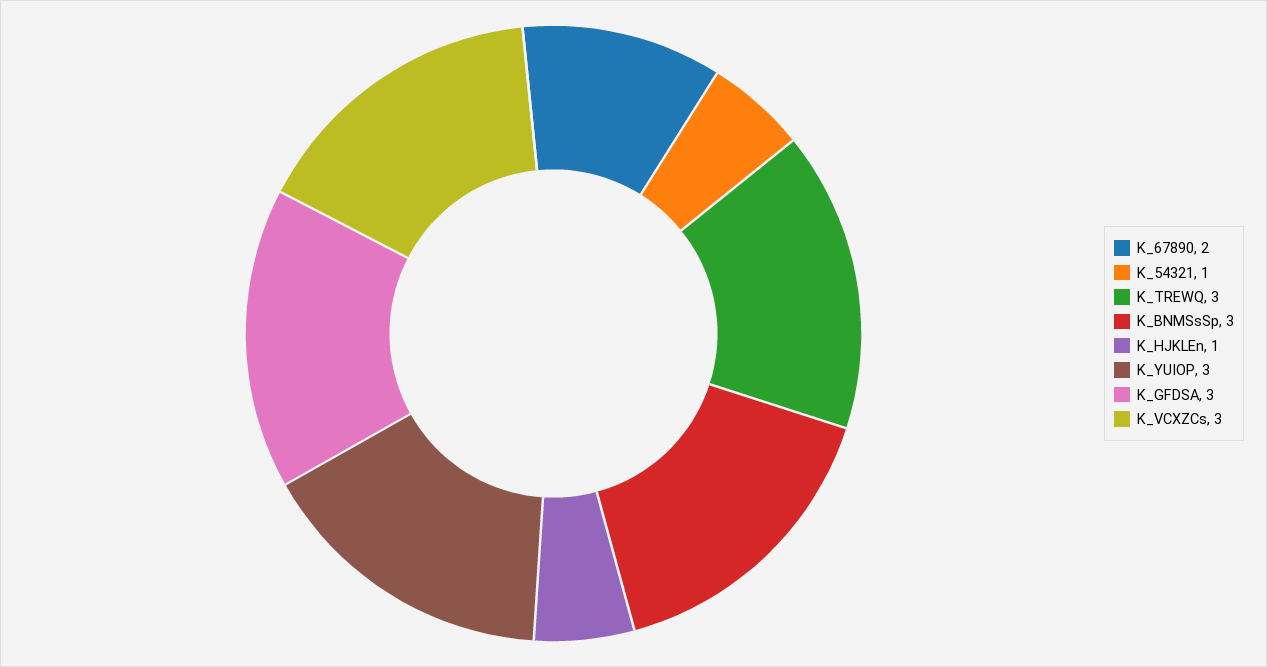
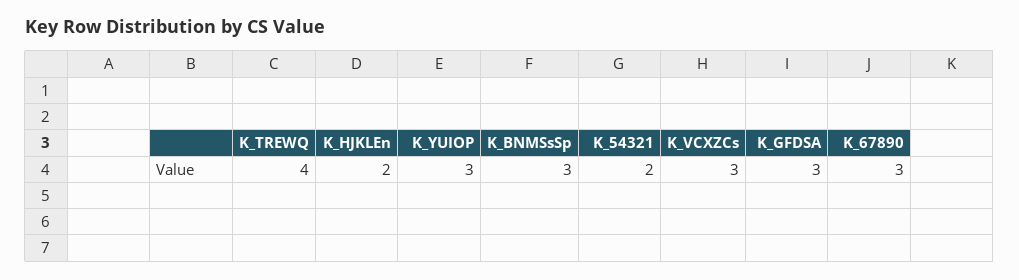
K_67890: 2 -> 3
K_54321: 1 -> 2
K_TREWQ: 3 -> 4
K_HJKLEn: 1 -> 2

